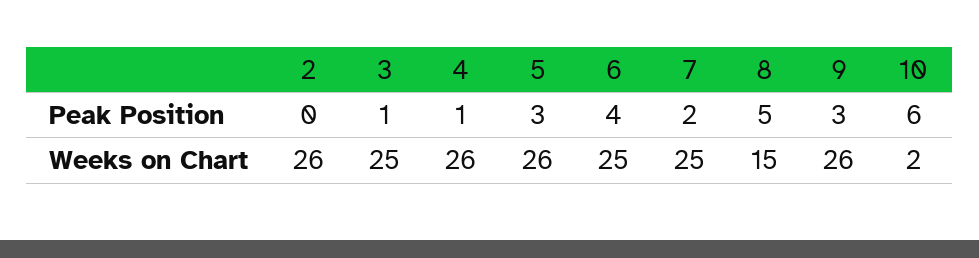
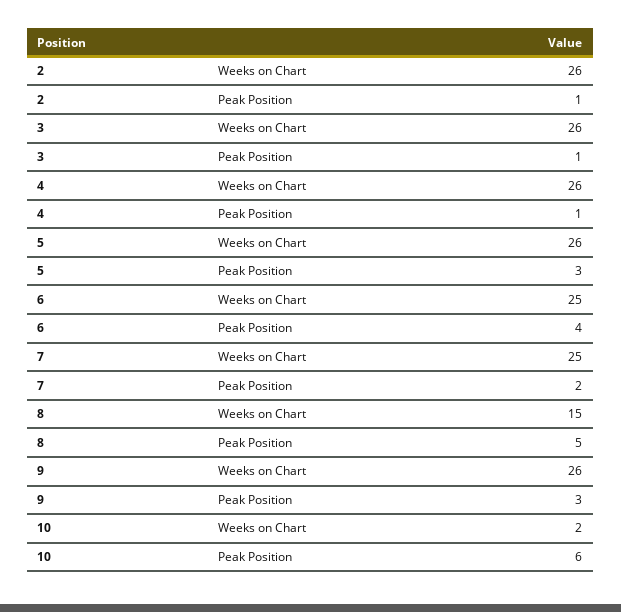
2, Peak Position: 0 -> 1
3, Weeks on Chart: 25 -> 26

